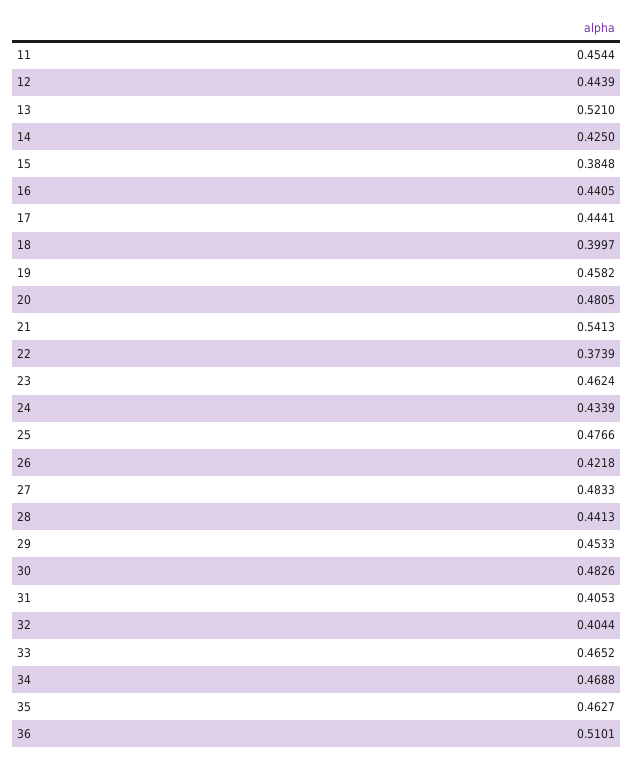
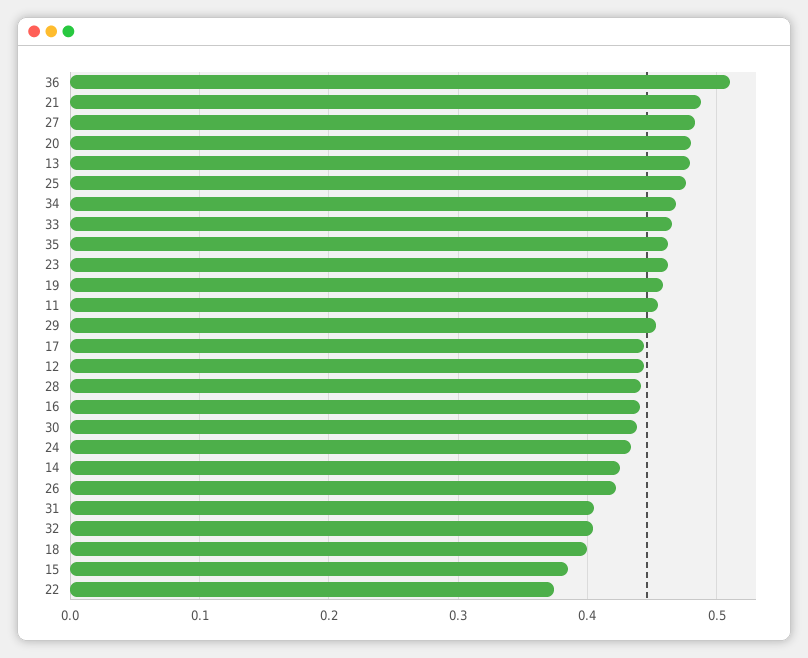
13: 0.521 -> 0.48
21: 0.5413 -> 0.49
30: 0.4826 -> 0.44

